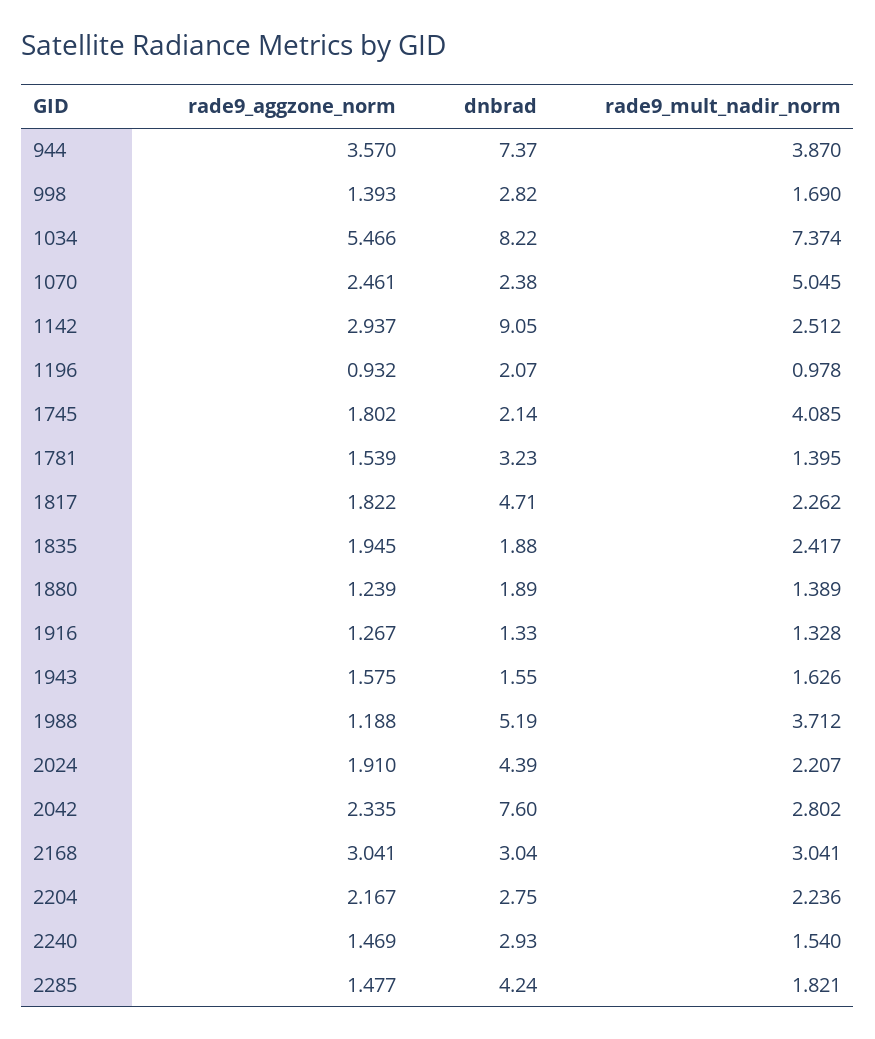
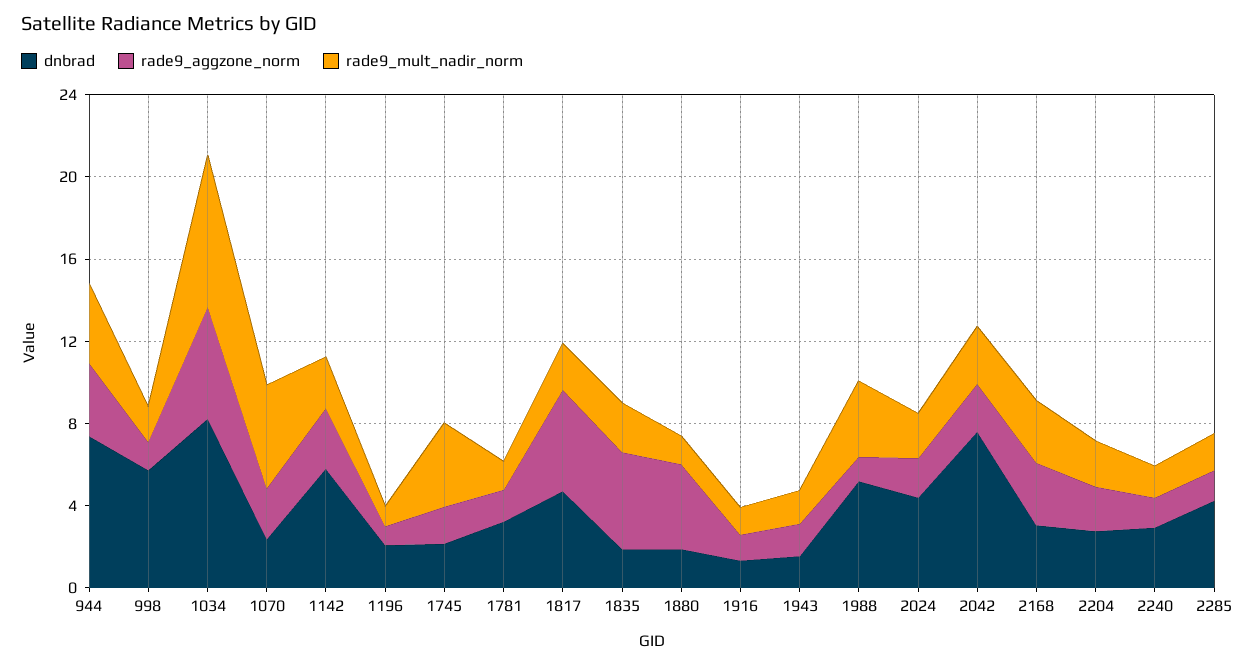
dnbrad, 998: 2.82 -> 6
dnbrad, 1142: 9.05 -> 6
rade9_aggzone_norm, 1817: 1.822 -> 5
rade9_aggzone_norm, 1835: 1.945 -> 5
rade9_aggzone_norm, 1880: 1.239 -> 4

